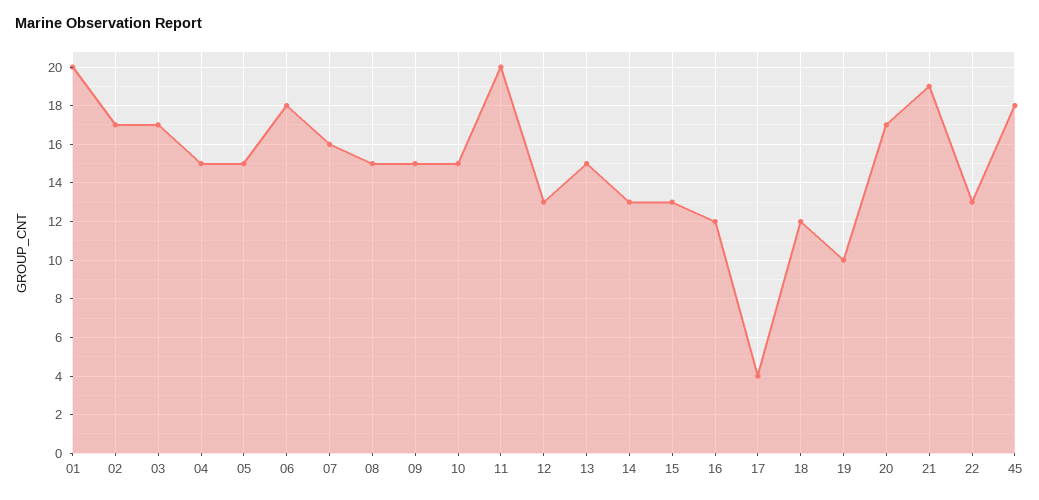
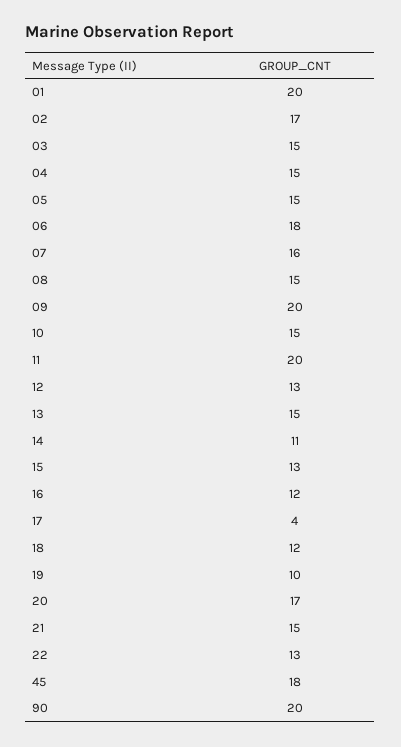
03: 17 -> 15
09: 15 -> 20
14: 13 -> 11
21: 19 -> 15
90: none -> 20

